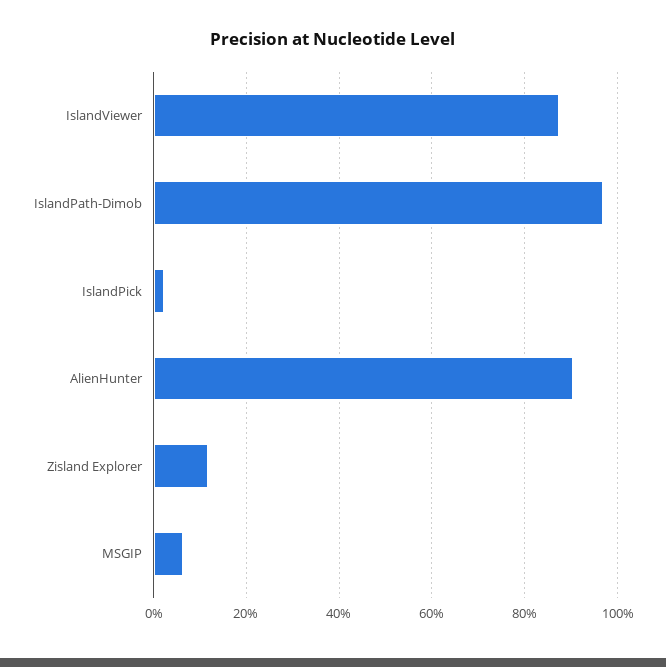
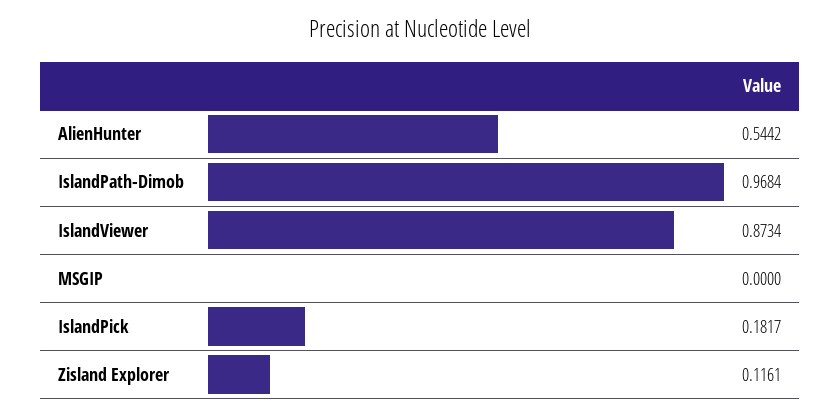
IslandPick: 0.02 -> 0.1817
AlienHunter: 0.9 -> 0.5442
MSGIP: 0.06 -> 0

